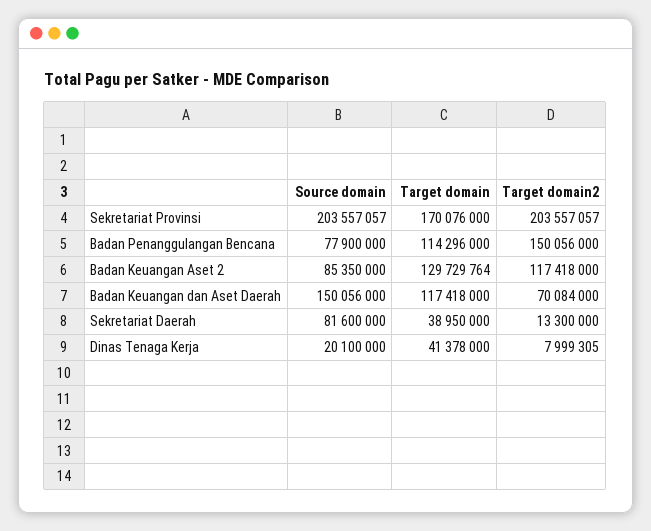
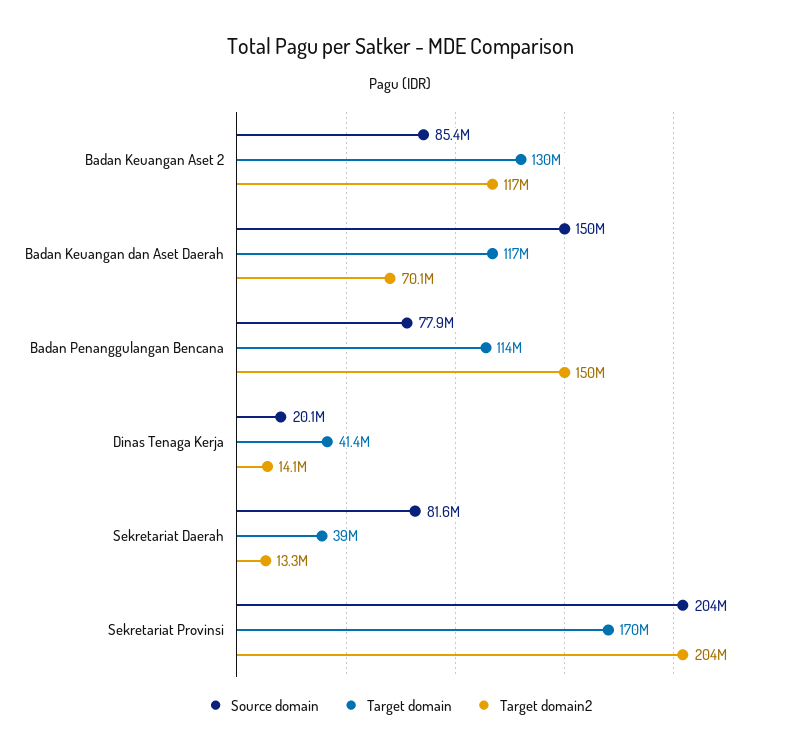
Target domain2, Dinas Tenaga Kerja: 7999305 -> 14100000

